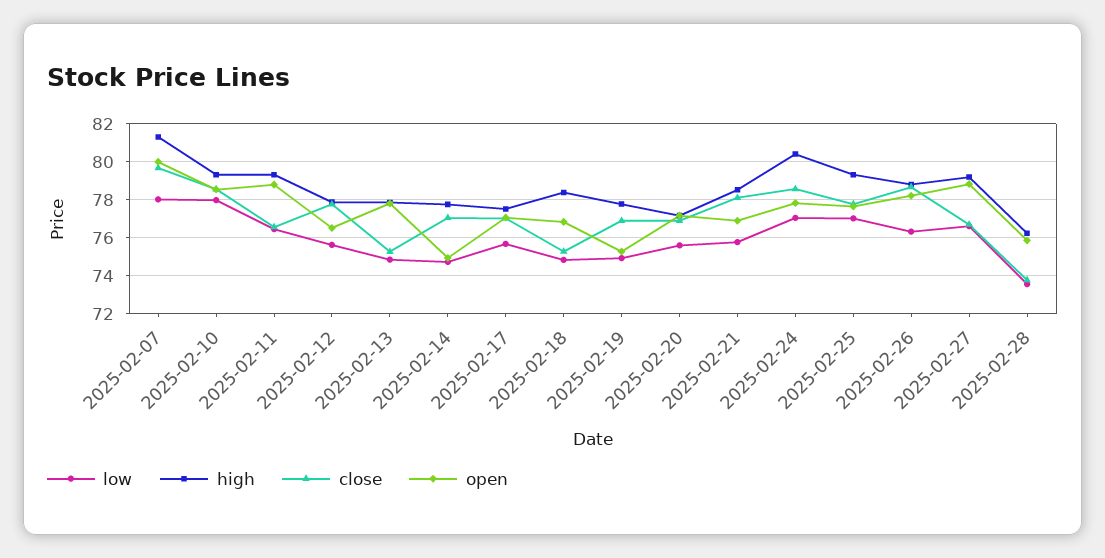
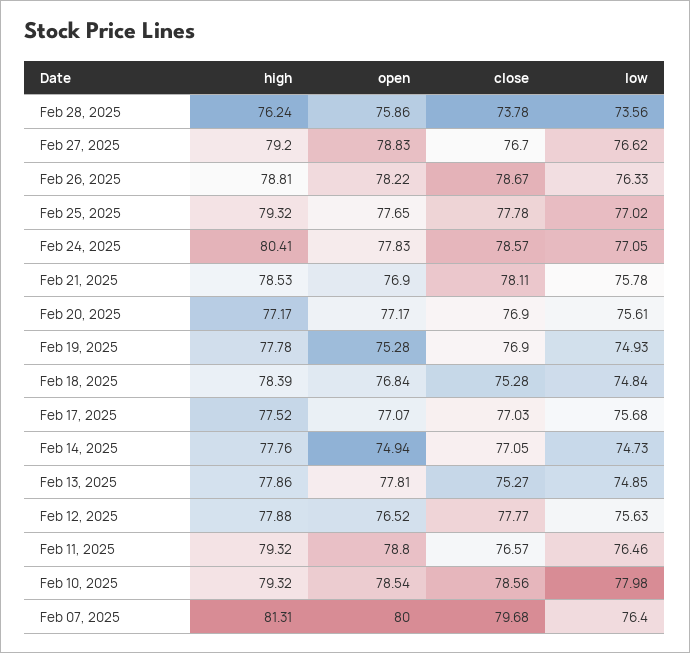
low, 2025-02-07: 78 -> 76.4

